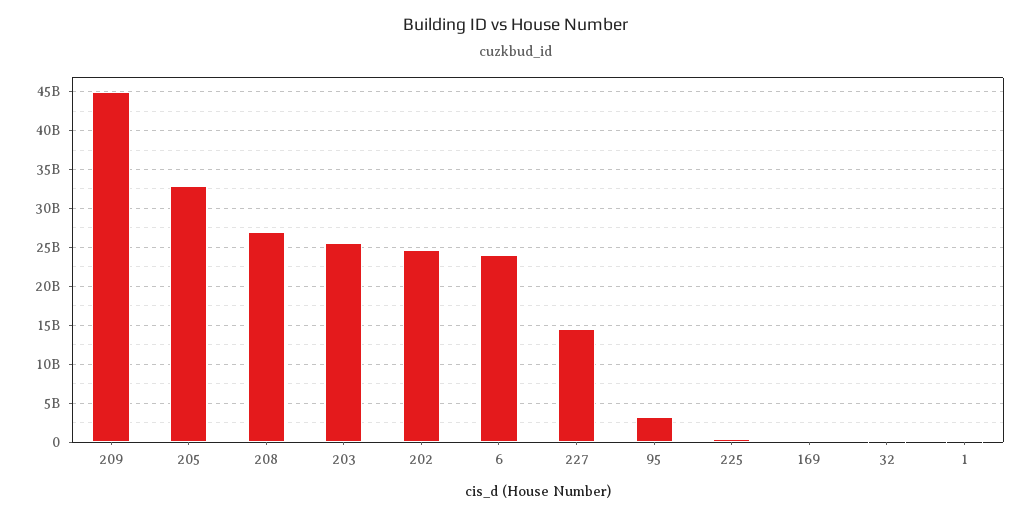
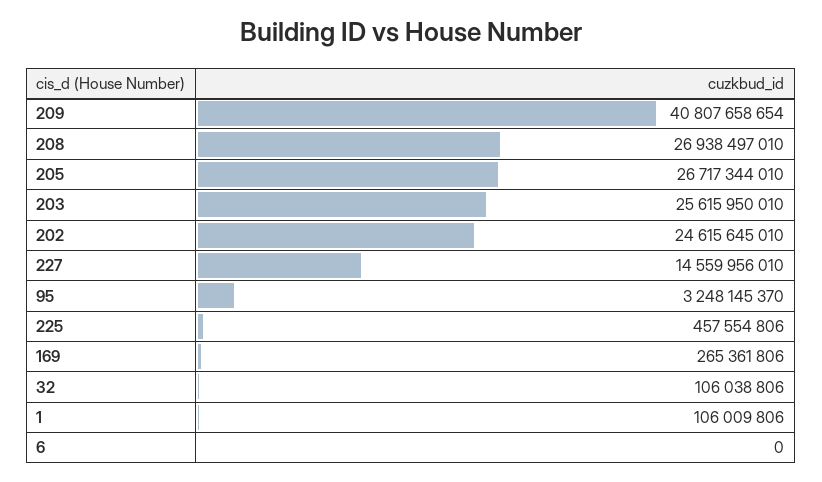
209: 45000000000 -> 40807658654
205: 33000000000 -> 26717344010
6: 24000000000 -> 0

